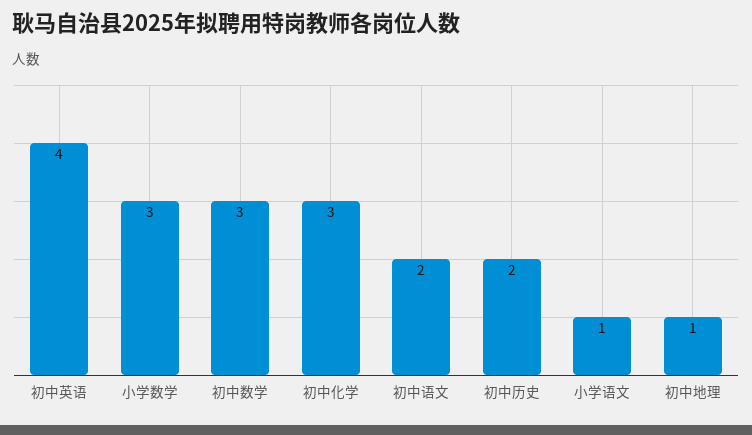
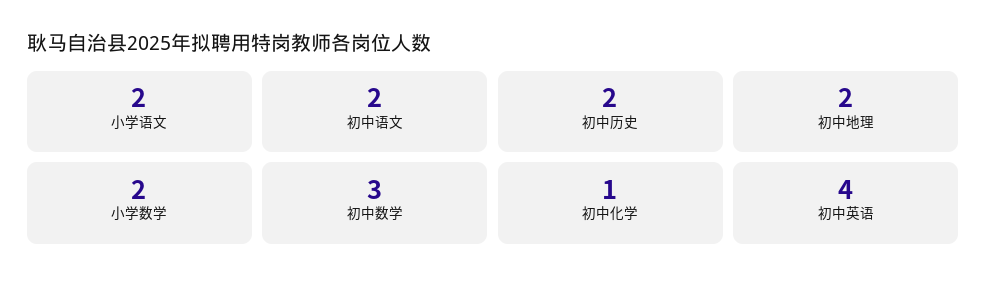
小学数学: 3 -> 2
初中化学: 3 -> 1
小学语文: 1 -> 2
初中地理: 1 -> 2

